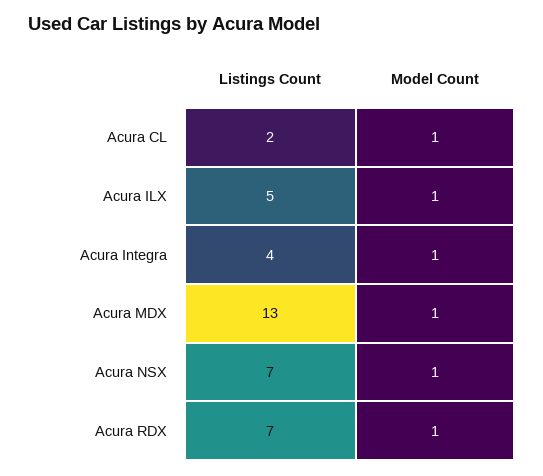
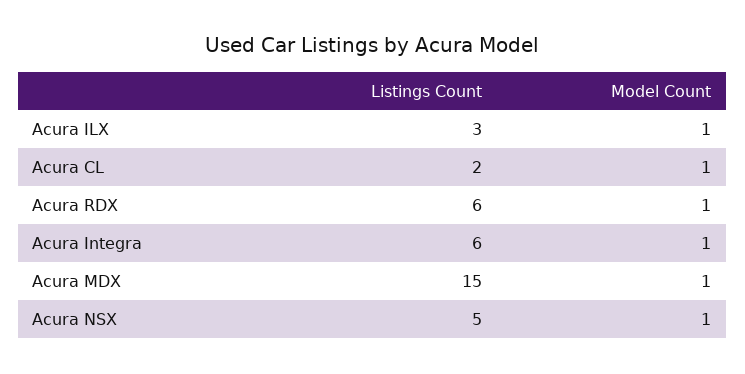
Listings Count, Acura ILX: 5 -> 3
Listings Count, Acura Integra: 4 -> 6
Listings Count, Acura MDX: 13 -> 15
Listings Count, Acura NSX: 7 -> 5
Listings Count, Acura RDX: 7 -> 6

